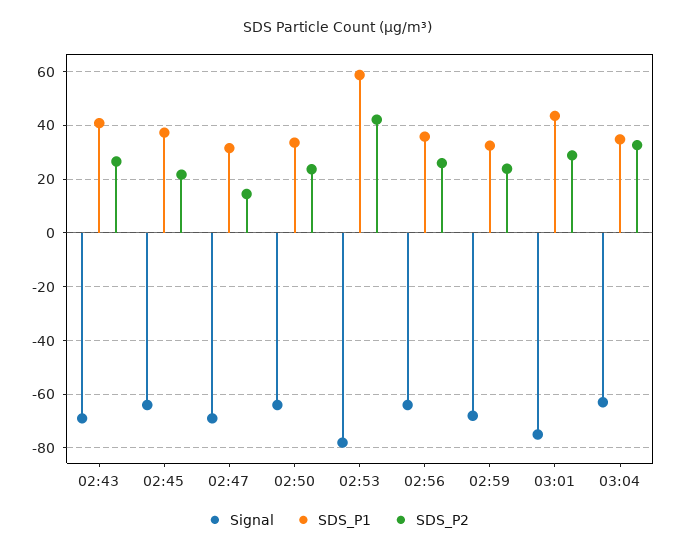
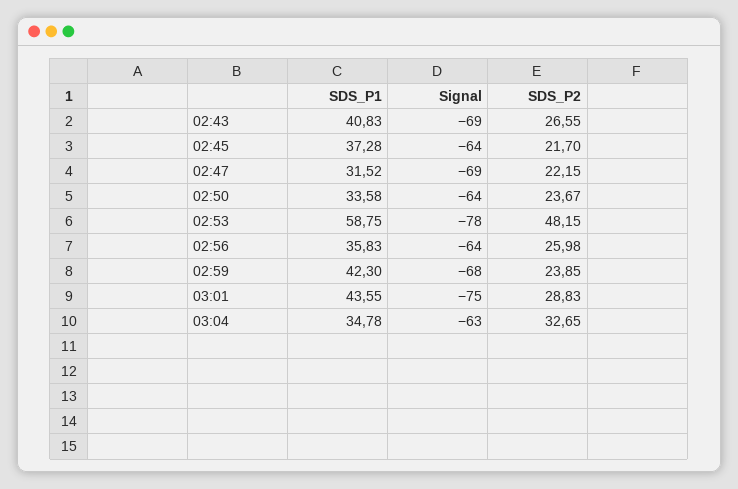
SDS_P2, 02:47: 15 -> 22.15
SDS_P2, 02:53: 42.5 -> 48.15
SDS_P1, 02:59: 32.5 -> 42.3

